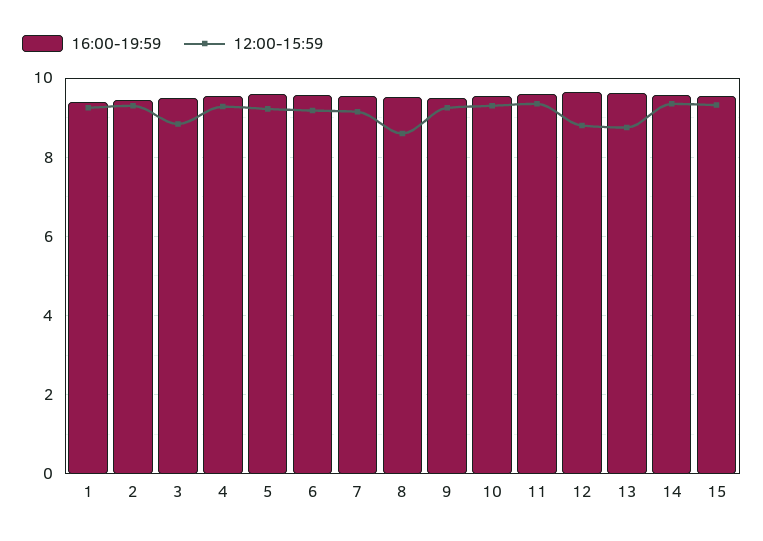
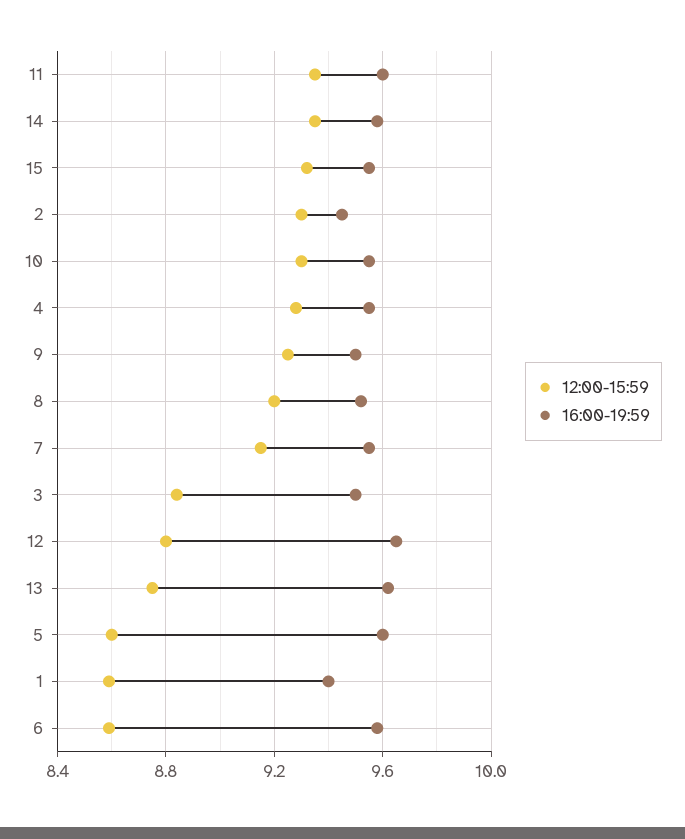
12:00-15:59, 1: 9.2 -> 8.6
12:00-15:59, 5: 9.2 -> 8.6
12:00-15:59, 6: 9.2 -> 8.6
12:00-15:59, 8: 8.6 -> 9.2

